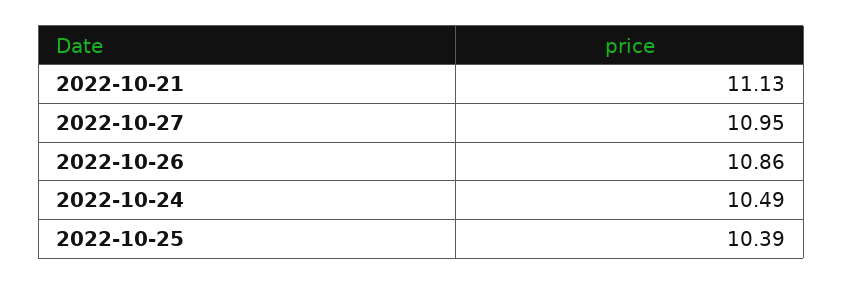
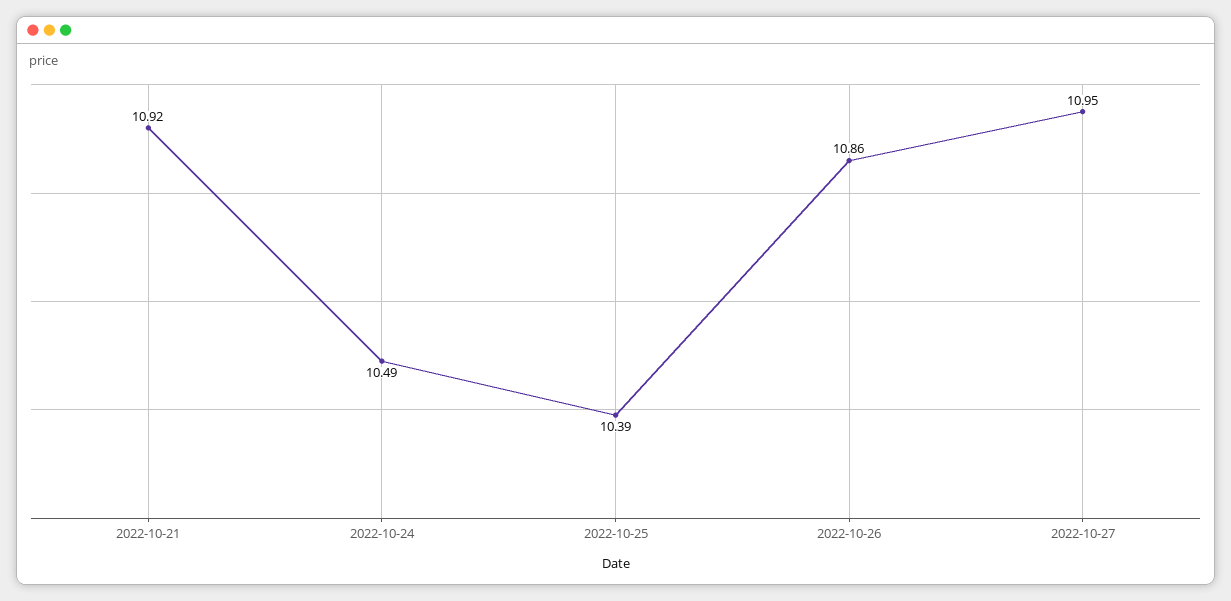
2022-10-21: 11.13 -> 10.92

